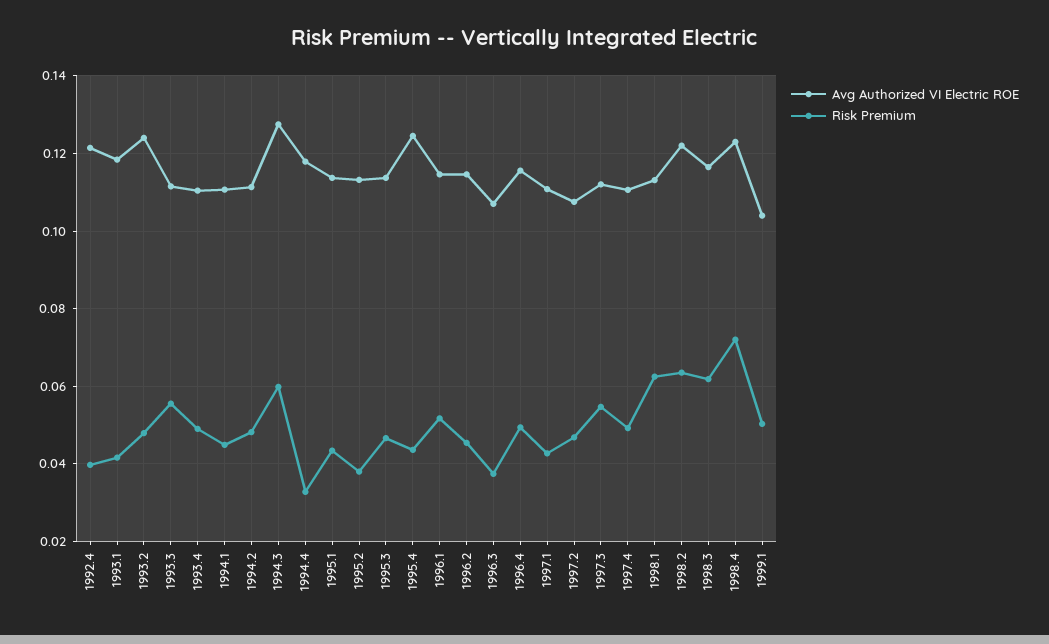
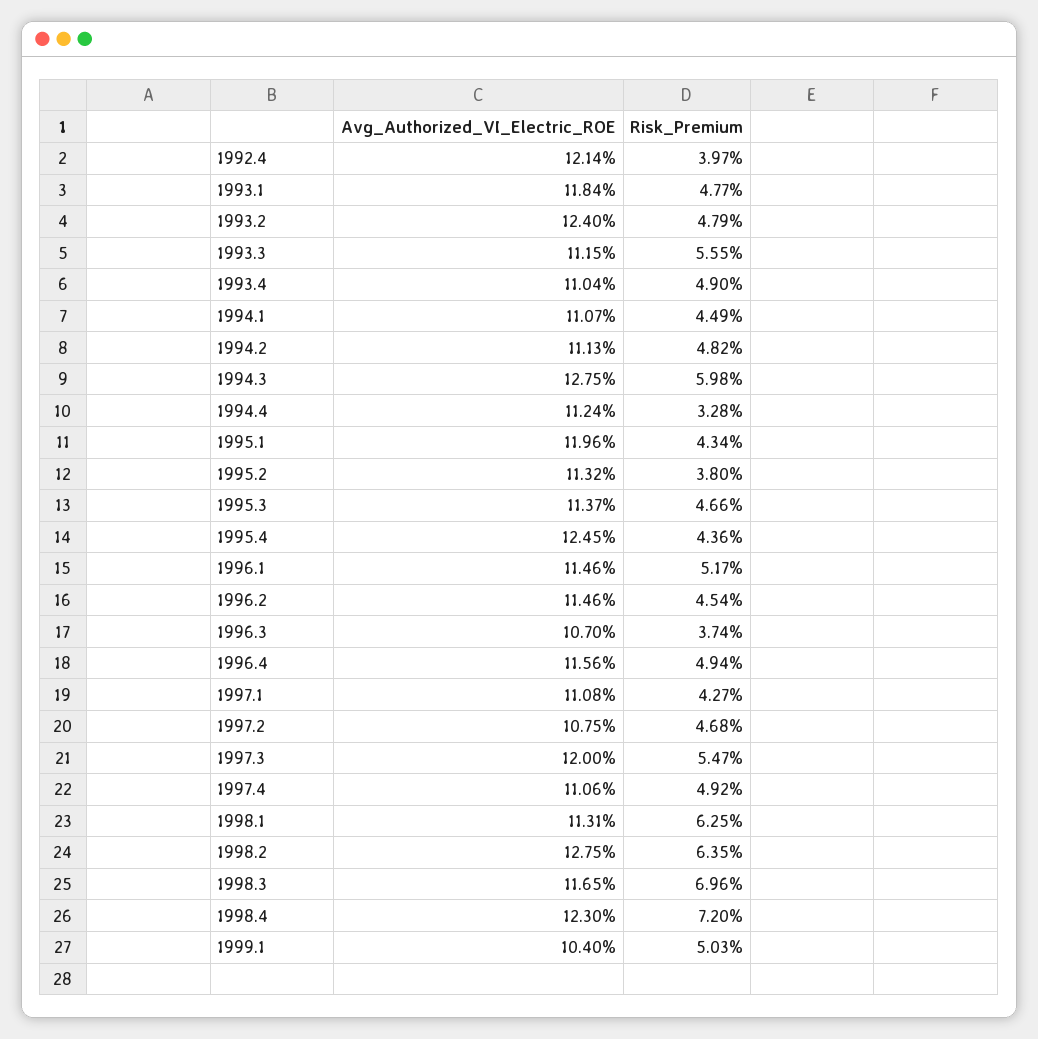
Risk Premium, 1993.1: 0.042 -> 0.0477
Avg Authorized VI Electric ROE, 1994.4: 0.118 -> 0.1124
Avg Authorized VI Electric ROE, 1995.1: 0.114 -> 0.1196
Avg Authorized VI Electric ROE, 1997.3: 0.112 -> 0.12
Avg Authorized VI Electric ROE, 1998.2: 0.122 -> 0.1275
Risk Premium, 1998.3: 0.062 -> 0.0696

